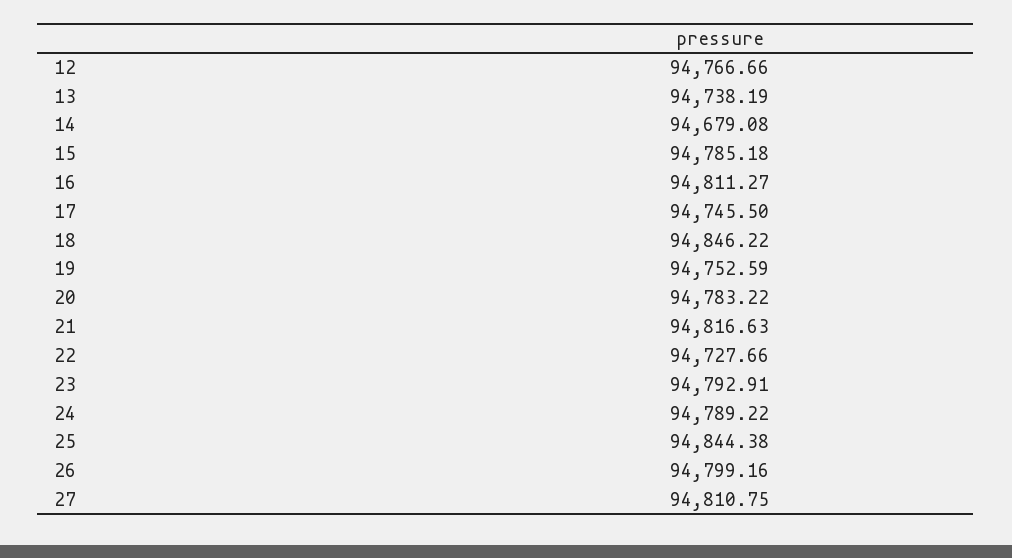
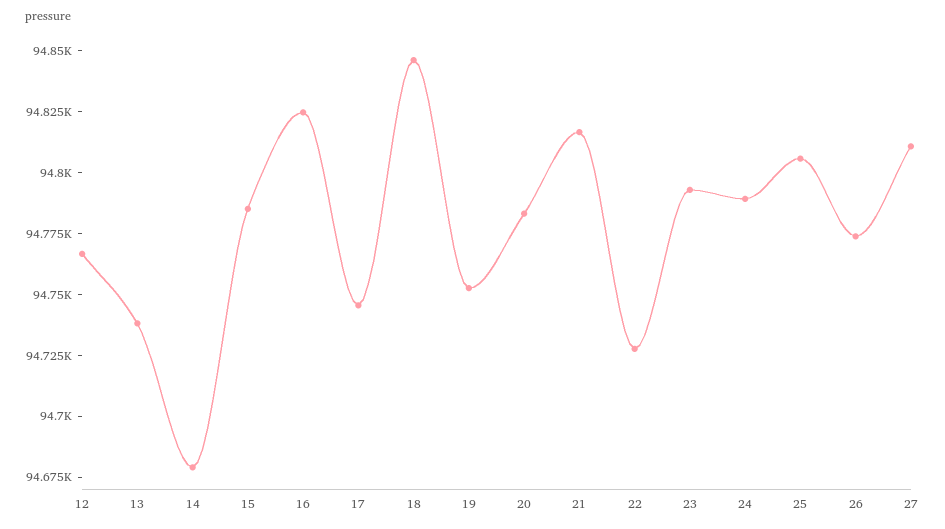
16: 94811.27 -> 94825
25: 94844.38 -> 94805
26: 94799.16 -> 94775

